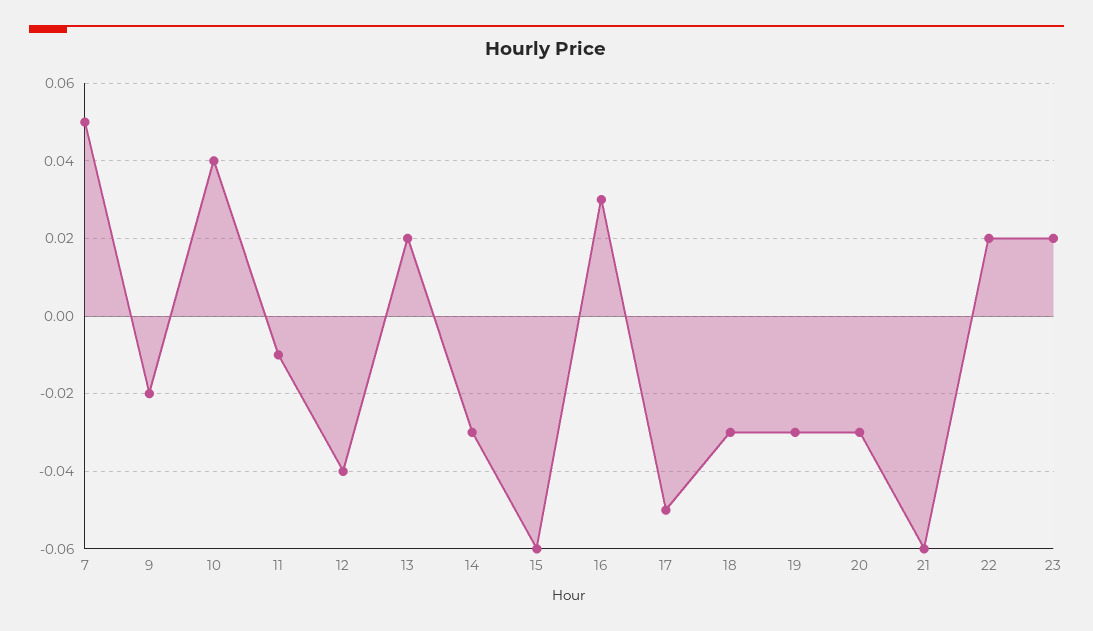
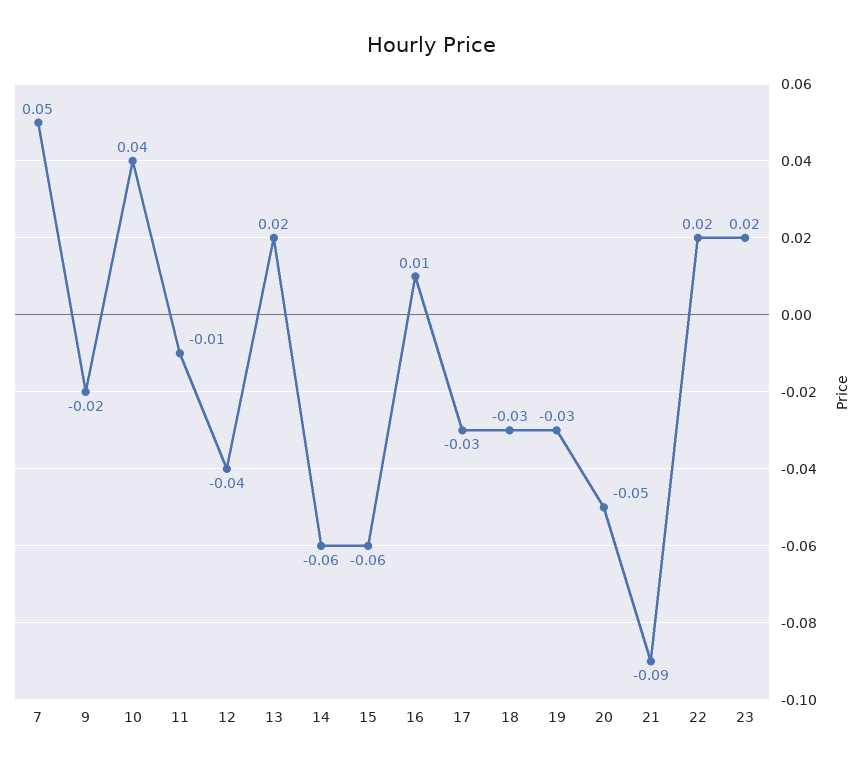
14: -0.03 -> -0.06
16: 0.03 -> 0.01
17: -0.05 -> -0.03
20: -0.03 -> -0.05
21: -0.06 -> -0.09

